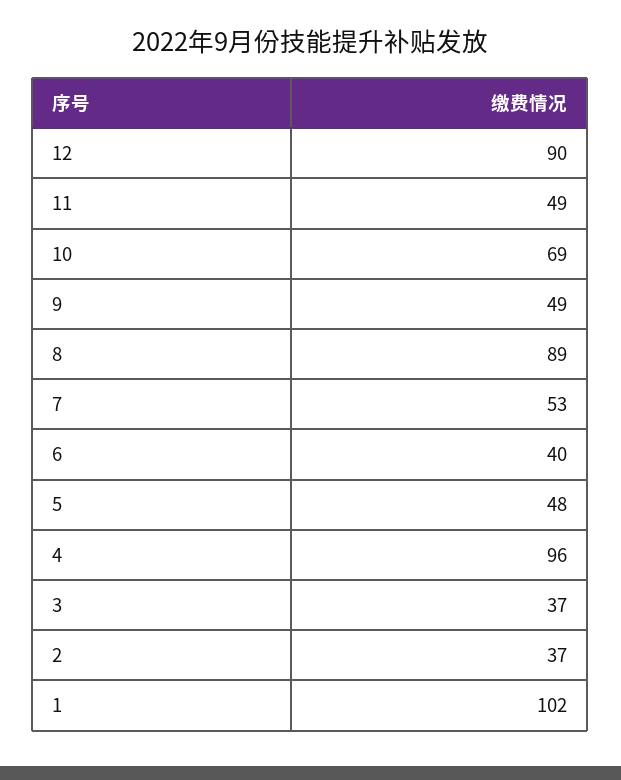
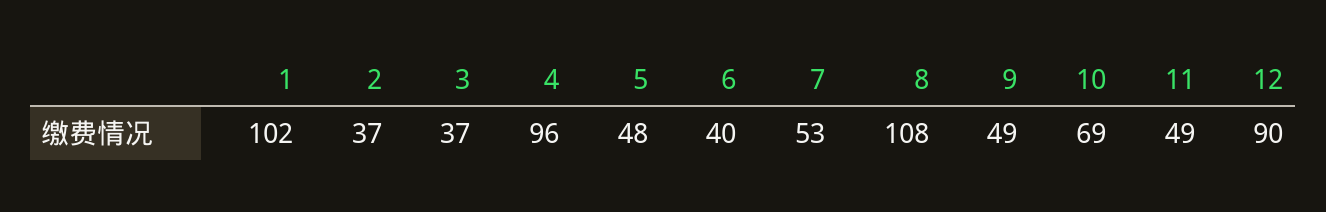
8: 89 -> 108

